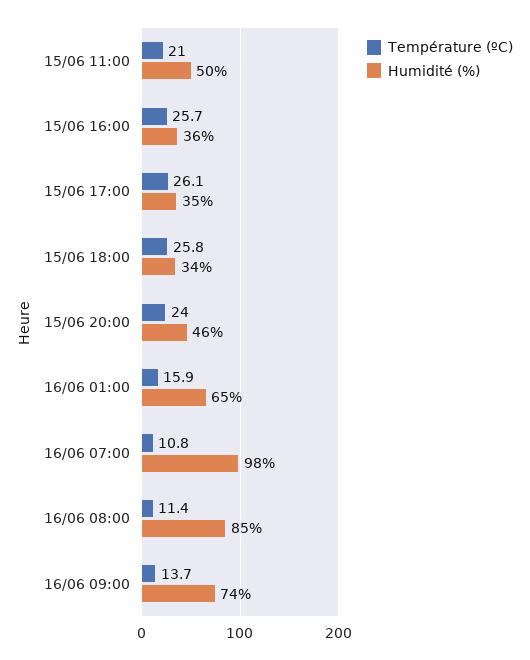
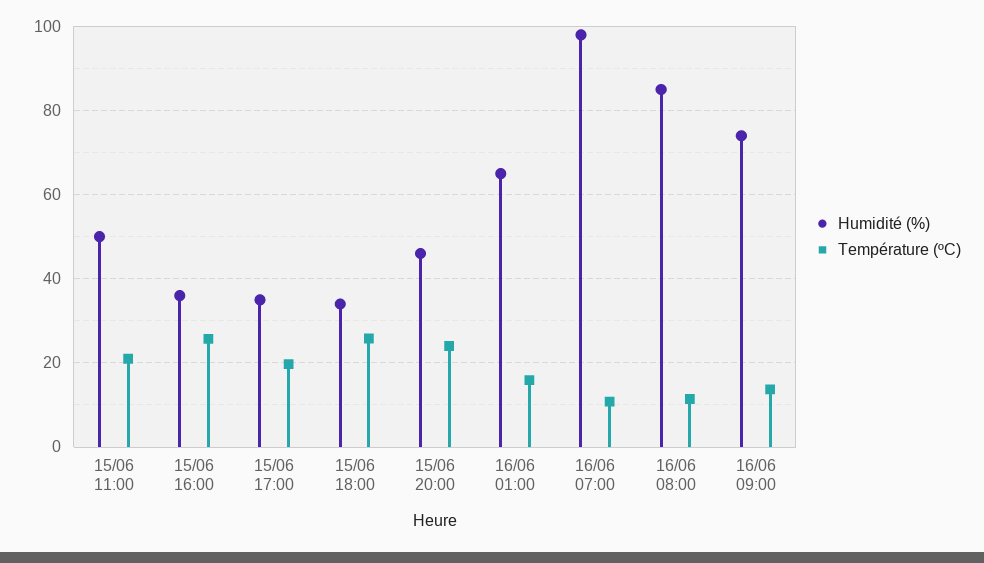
Température (ºC), 15/06 17:00: 26.1 -> 20

